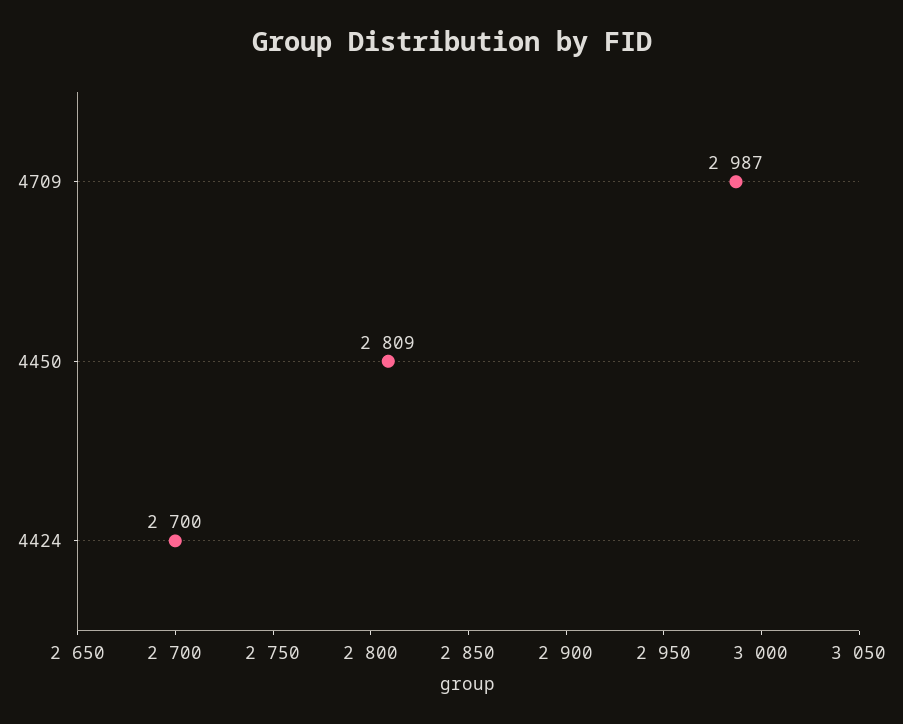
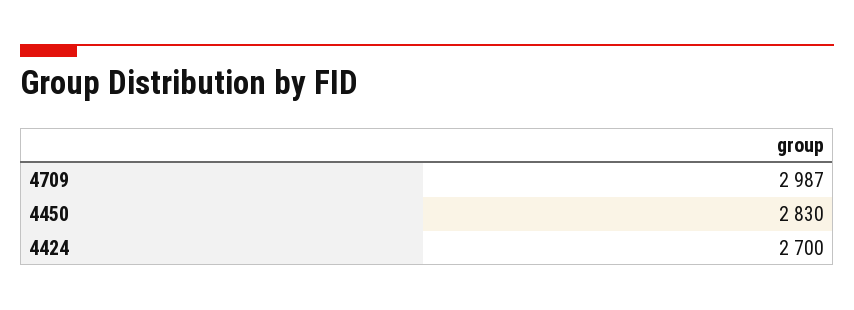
4450: 2809 -> 2830

